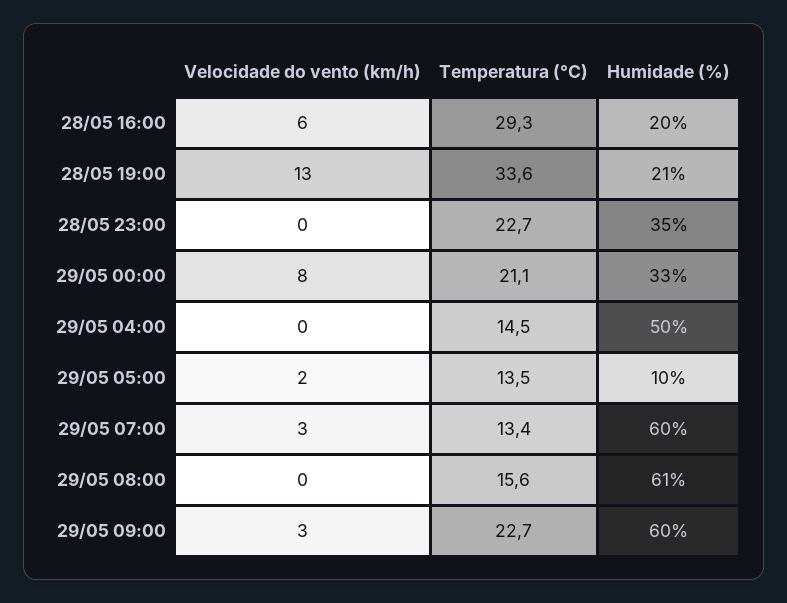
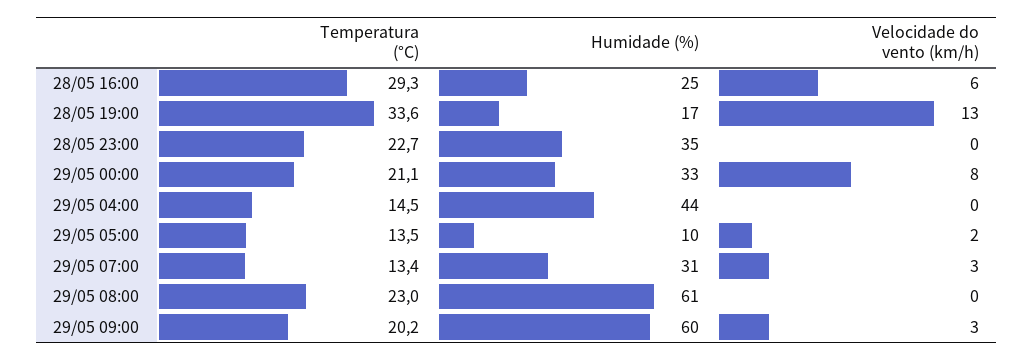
Humidade (%), 28/05 16:00: 20 -> 25
Humidade (%), 28/05 19:00: 21 -> 17
Humidade (%), 29/05 04:00: 50 -> 44
Humidade (%), 29/05 07:00: 60 -> 31
Temperatura (°C), 29/05 08:00: 15.6 -> 23
Temperatura (°C), 29/05 09:00: 22.7 -> 20.2

